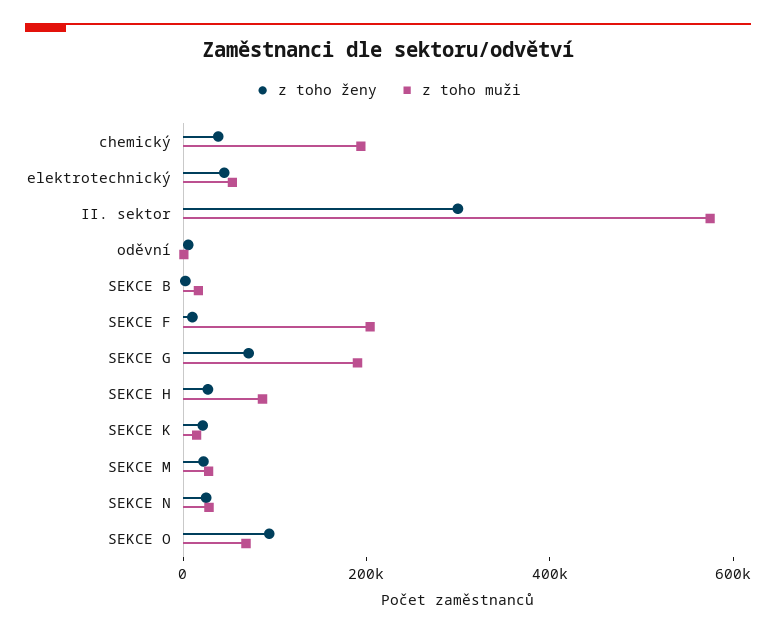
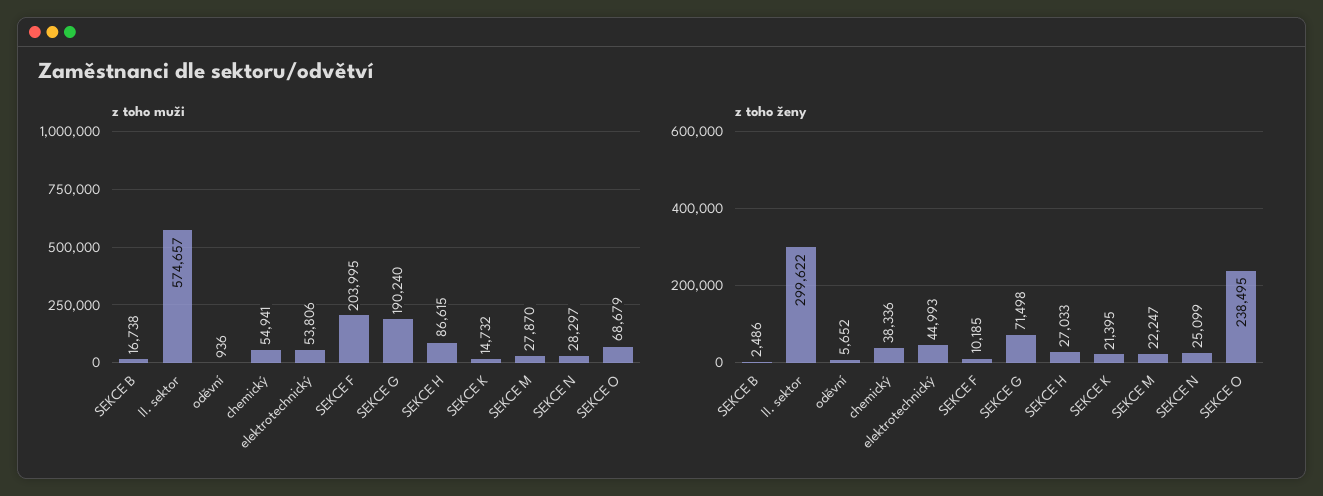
z toho muži, chemický: 200000 -> 54941
z toho ženy, SEKCE O: 100000 -> 238495

